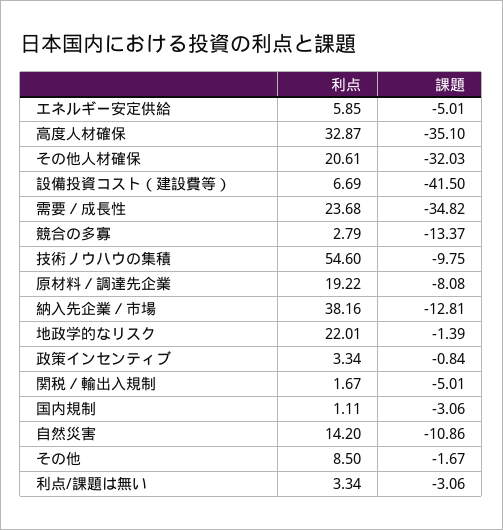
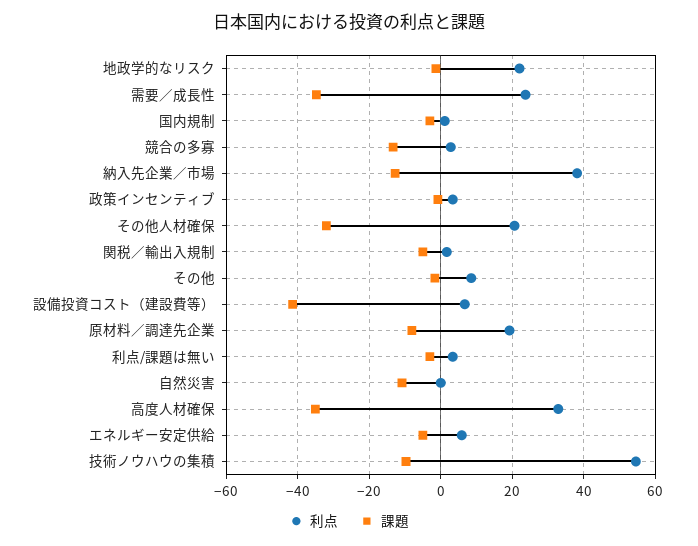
利点, 自然災害: 14.2 -> 0

